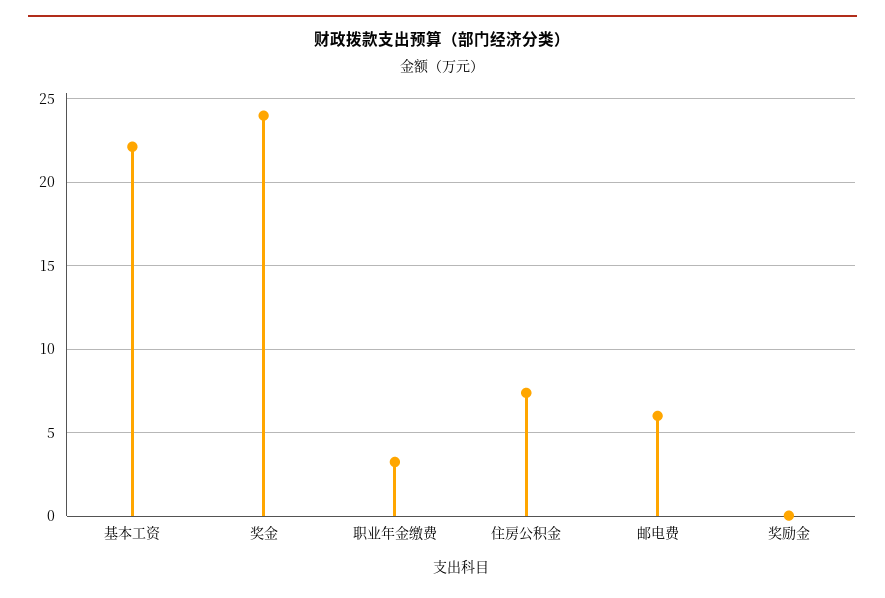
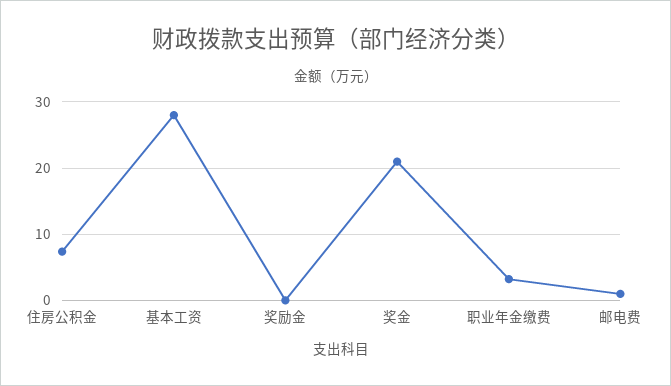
基本工资: 22 -> 28
奖金: 24 -> 21
邮电费: 6 -> 1

